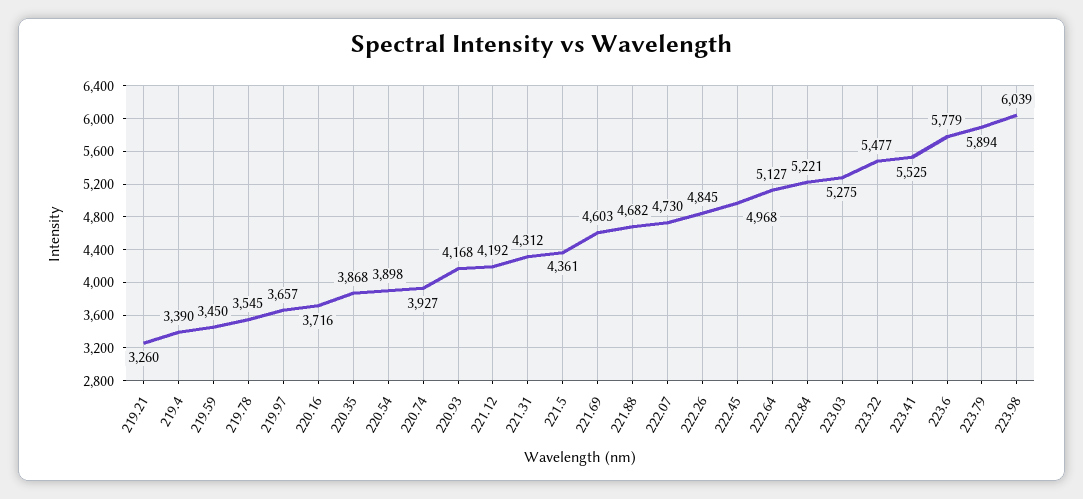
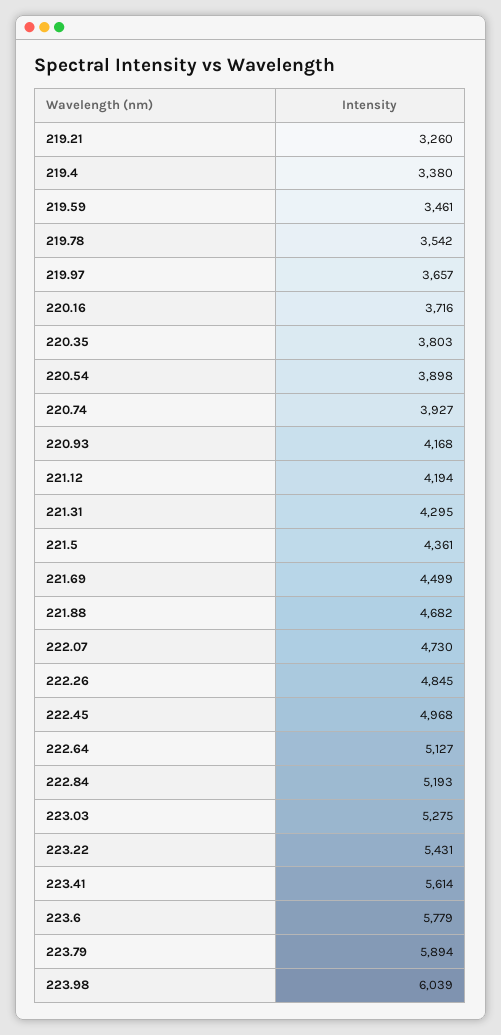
219.4: 3390 -> 3380
219.59: 3450 -> 3461
219.78: 3545 -> 3542
220.35: 3868 -> 3803
221.12: 4192 -> 4194
221.31: 4312 -> 4295
221.69: 4603 -> 4499
222.84: 5221 -> 5193
223.22: 5477 -> 5431
223.41: 5525 -> 5614

